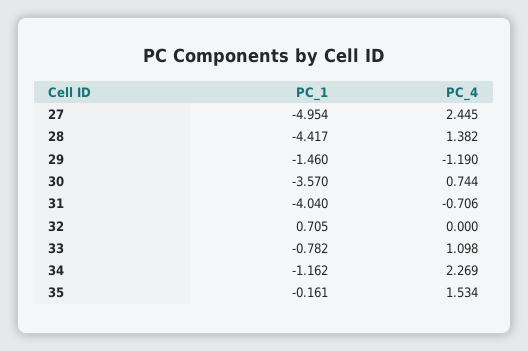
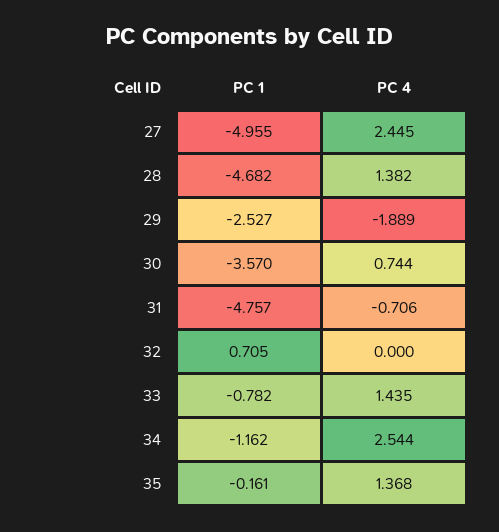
PC_1, 27: -4.954 -> -4.955
PC_1, 28: -4.417 -> -4.682
PC_1, 29: -1.46 -> -2.527
PC_4, 29: -1.19 -> -1.889
PC_1, 31: -4.04 -> -4.757
PC_4, 33: 1.098 -> 1.435
PC_4, 34: 2.269 -> 2.544
PC_4, 35: 1.534 -> 1.368

